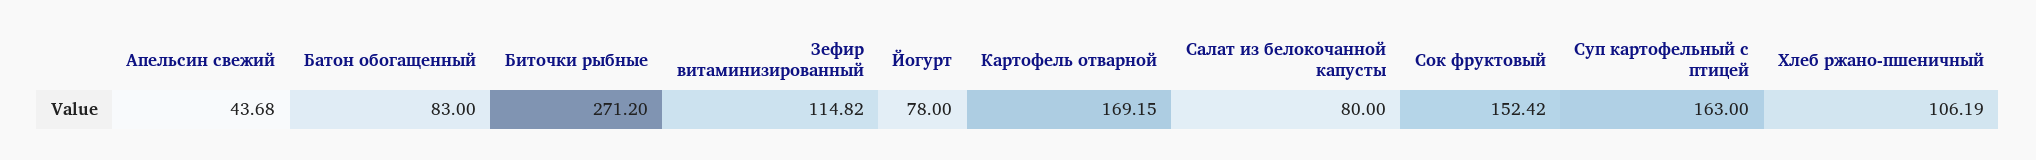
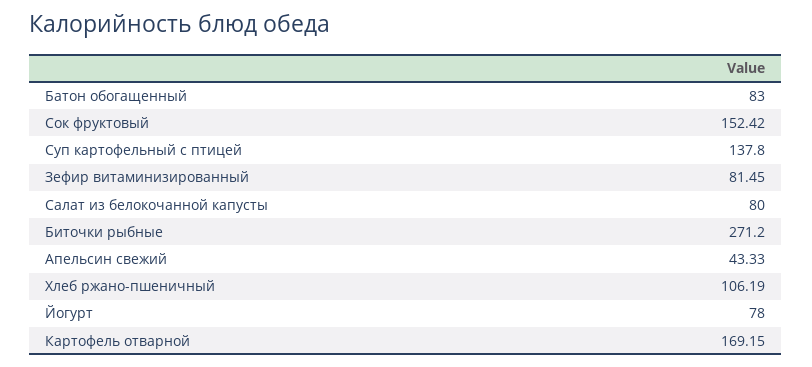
Апельсин свежий: 43.68 -> 43.33
Зефир витаминизированный: 114.82 -> 81.45
Суп картофельный с птицей: 163 -> 137.8

